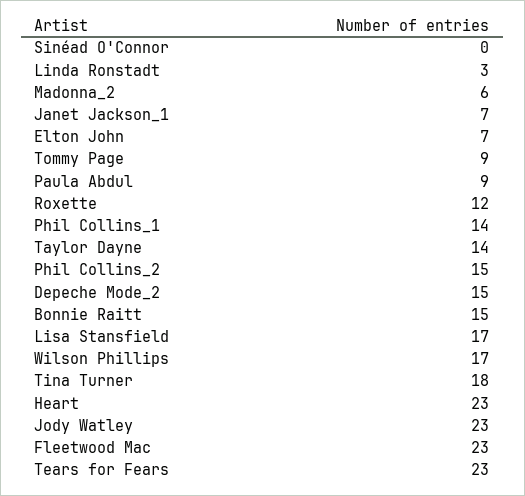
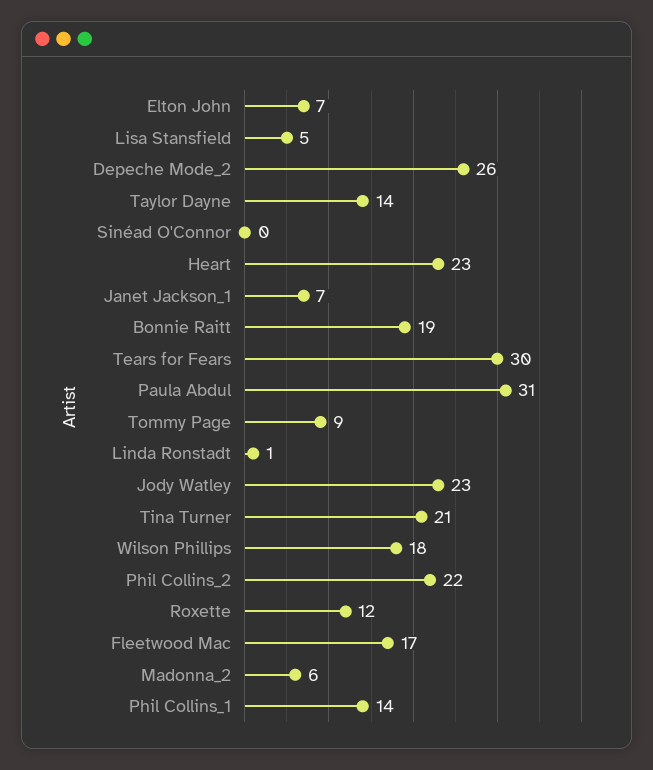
Linda Ronstadt: 3 -> 1
Paula Abdul: 9 -> 31
Phil Collins_2: 15 -> 22
Depeche Mode_2: 15 -> 26
Bonnie Raitt: 15 -> 19
Lisa Stansfield: 17 -> 5
Wilson Phillips: 17 -> 18
Tina Turner: 18 -> 21
Fleetwood Mac: 23 -> 17
Tears for Fears: 23 -> 30

